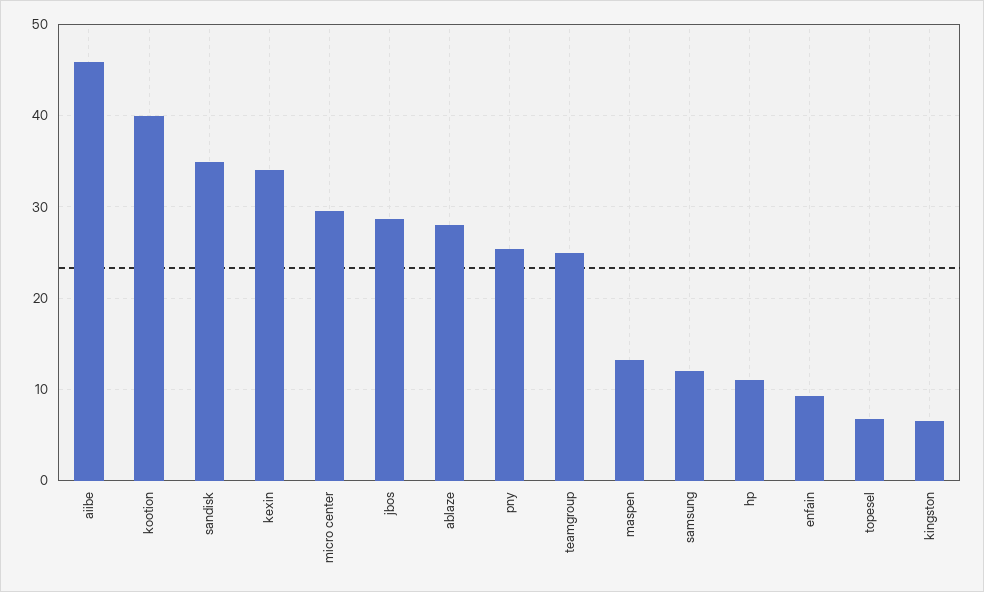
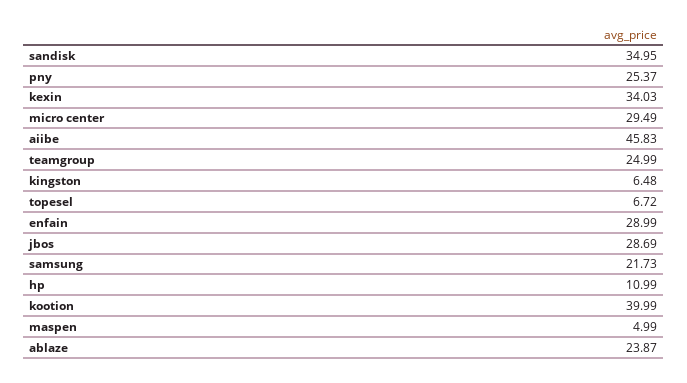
ablaze: 28 -> 23.87
maspen: 13 -> 4.99
samsung: 12 -> 21.73
enfain: 9 -> 28.99

